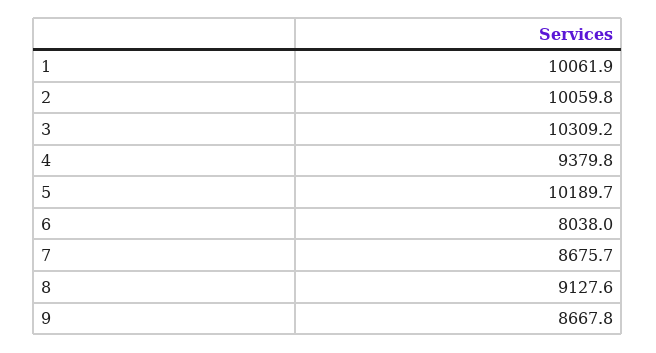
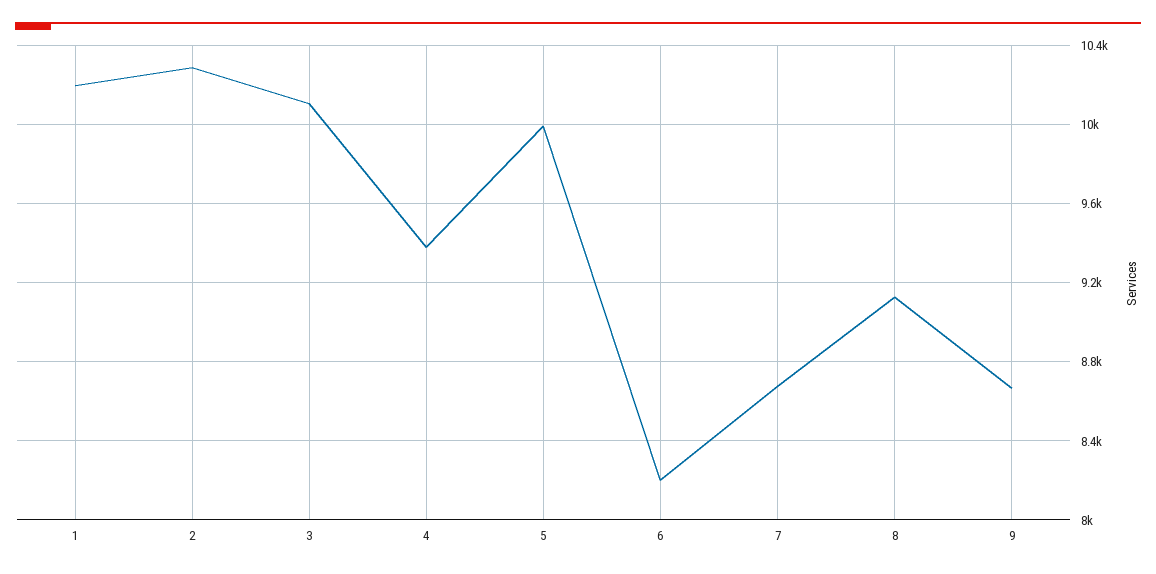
1: 10061.9 -> 10200
2: 10059.8 -> 10300
3: 10309.2 -> 10100
5: 10189.7 -> 10000
6: 8038 -> 8200

